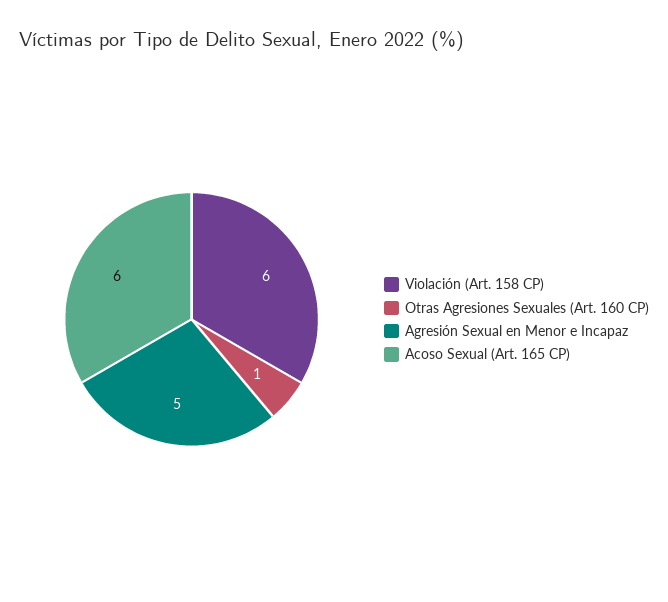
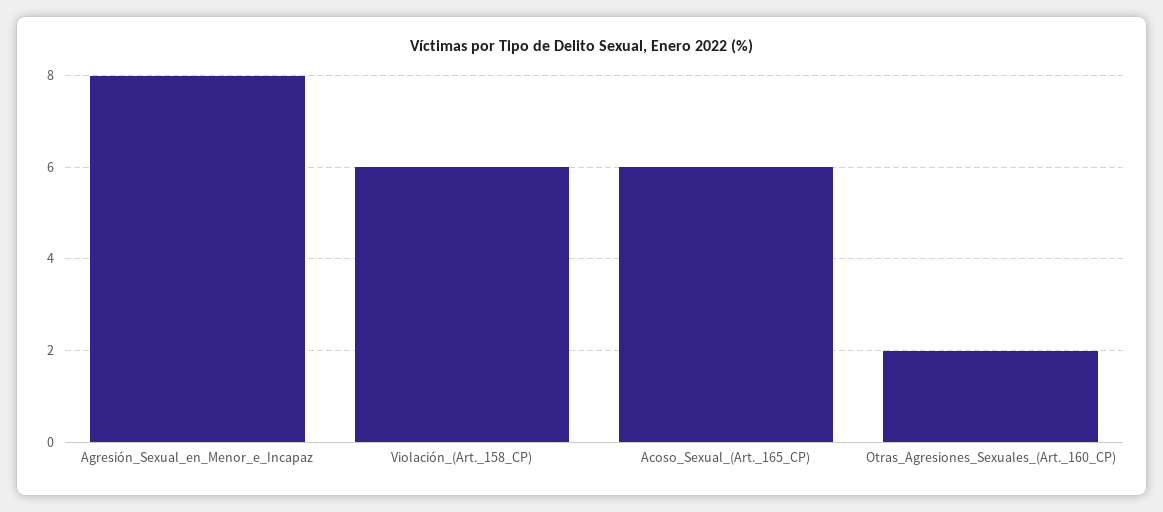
Otras Agresiones Sexuales (Art. 160 CP): 1 -> 2
Agresión Sexual en Menor e Incapaz: 5 -> 8

